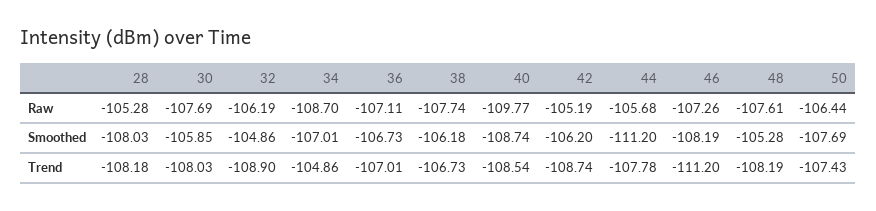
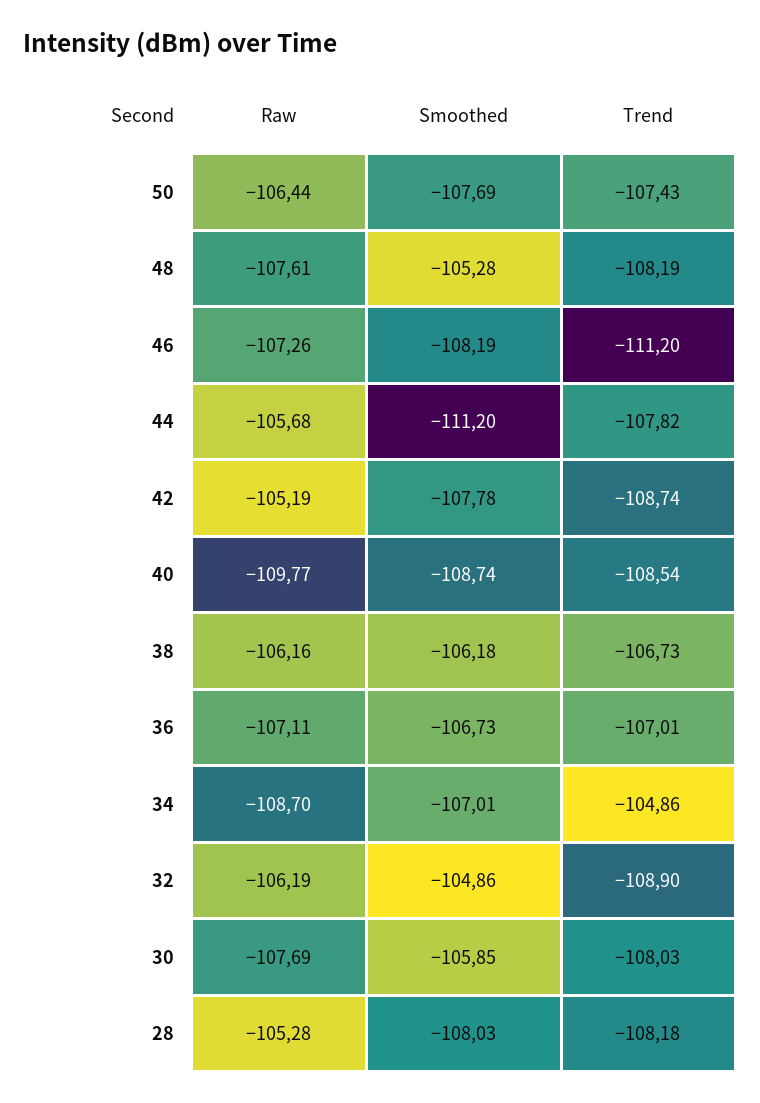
38, Raw: -107.74 -> -106.16
42, Smoothed: -106.2 -> -107.78
44, Trend: -107.78 -> -107.82

